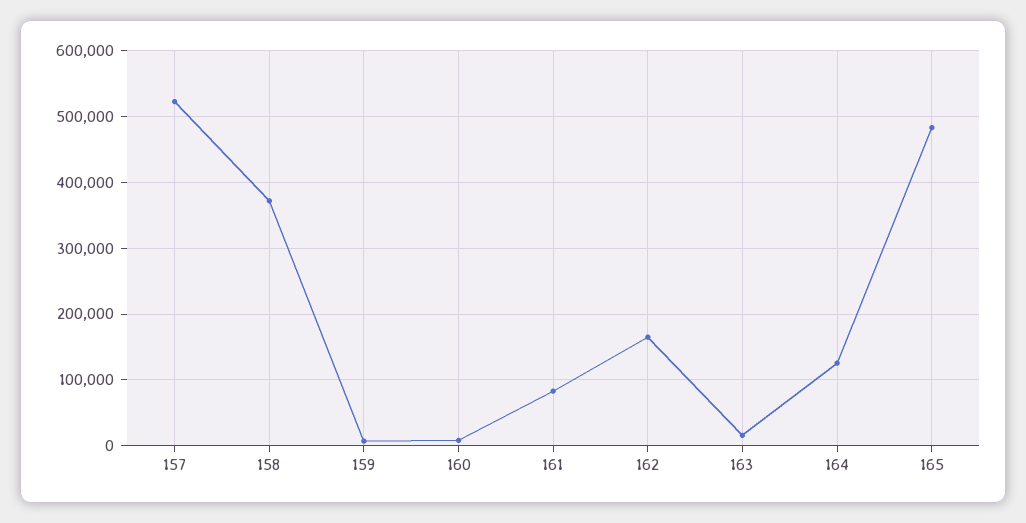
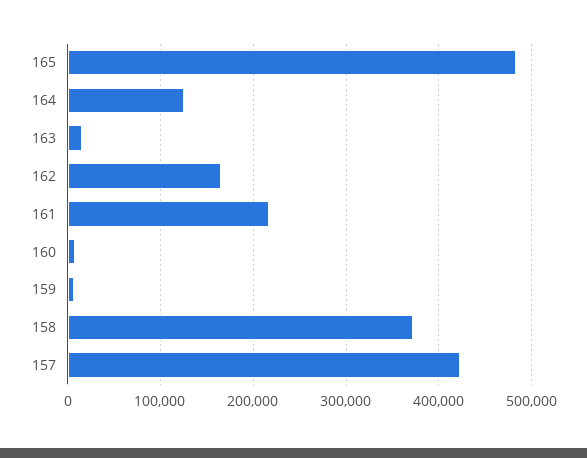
157: 520000 -> 420000
161: 80000 -> 220000

